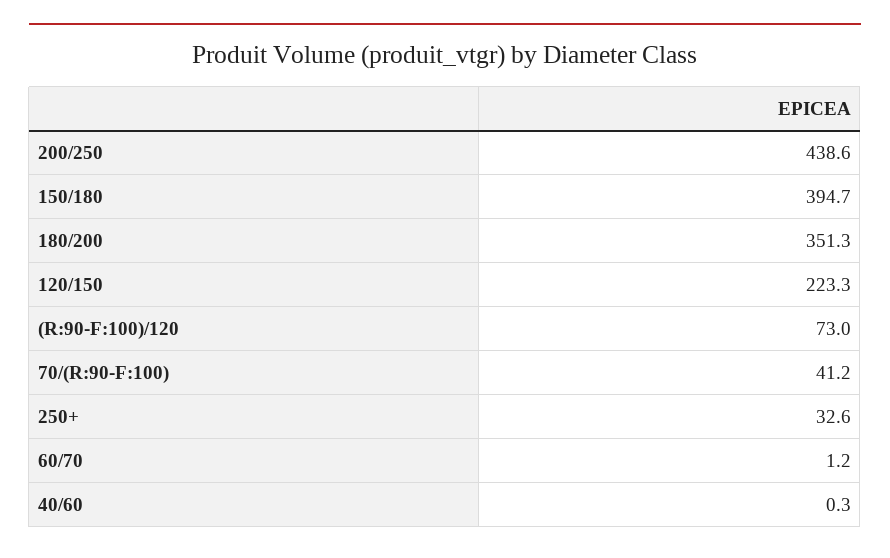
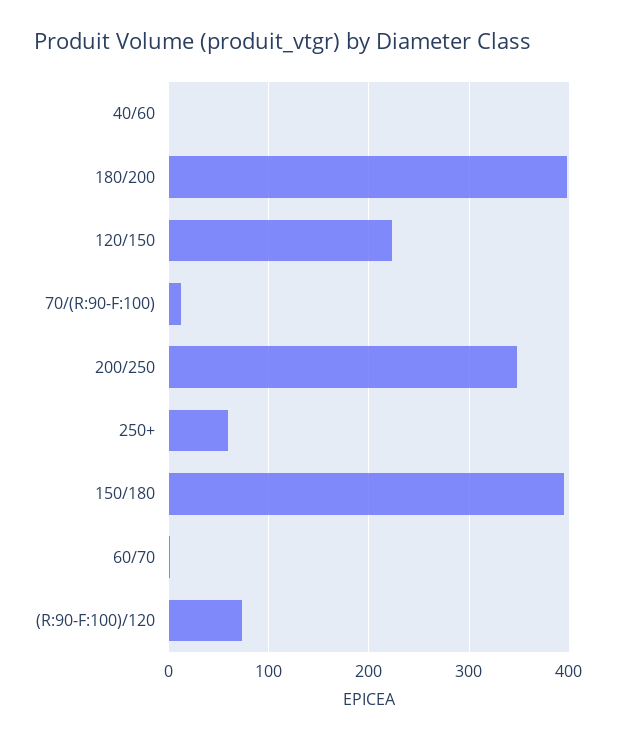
200/250: 438.6 -> 350
180/200: 351.3 -> 400
70/(R:90-F:100): 41.2 -> 10
250+: 32.6 -> 60

